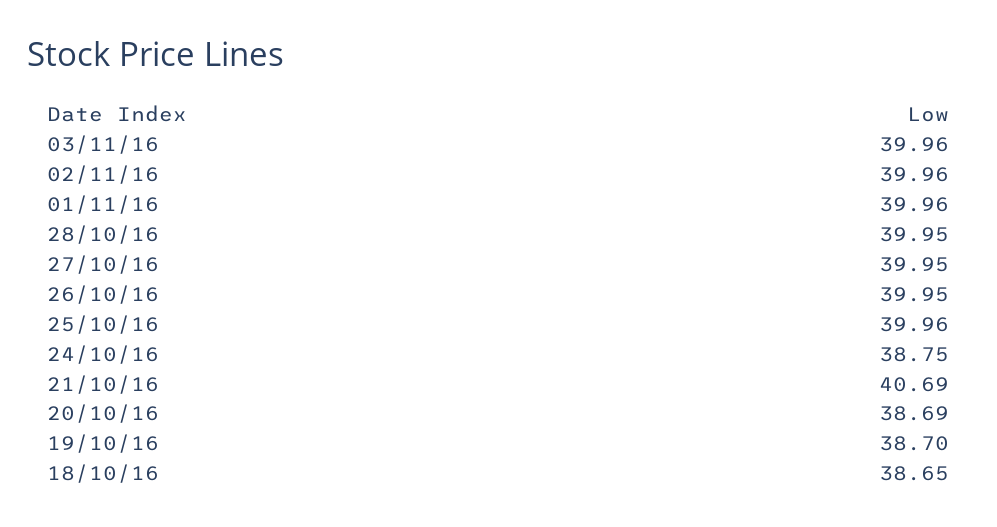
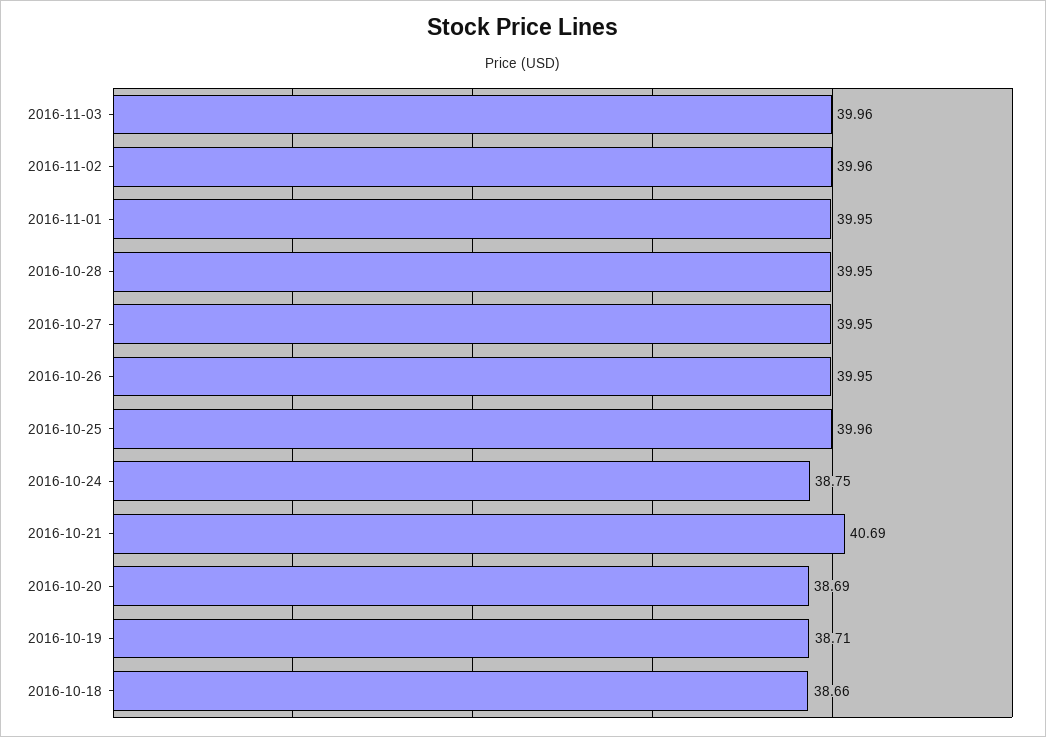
01/11/16: 39.96 -> 39.95
19/10/16: 38.7 -> 38.71
18/10/16: 38.65 -> 38.66

